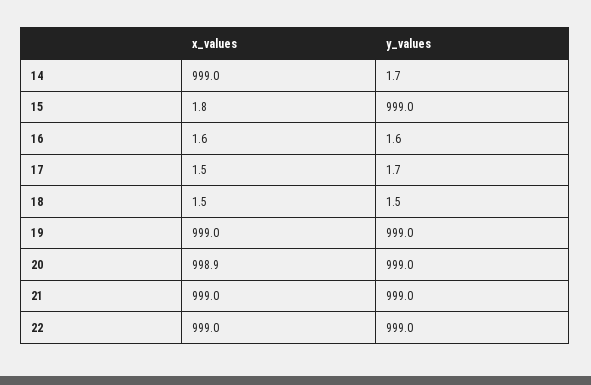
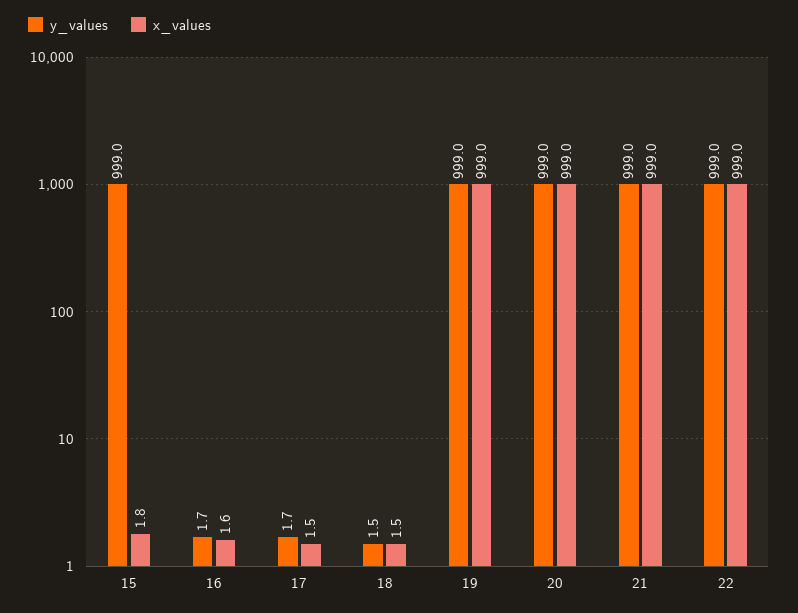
x_values, 14: 999 -> none
y_values, 14: 1.7 -> none
y_values, 16: 1.6 -> 1.7
x_values, 20: 998.9 -> 999

